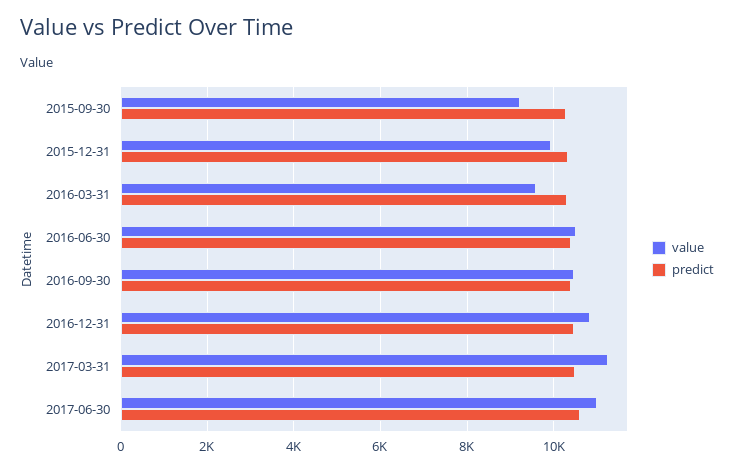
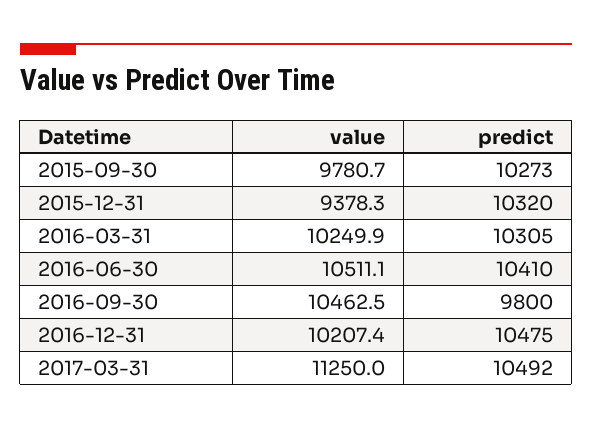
value, 2015-09-30: 9200 -> 9780.7
value, 2015-12-31: 10000 -> 9378.3
value, 2016-03-31: 9600 -> 10249.9
predict, 2016-09-30: 10400 -> 9800
value, 2016-12-31: 10800 -> 10207.4
value, 2017-06-30: 11000 -> none
predict, 2017-06-30: 10600 -> none

